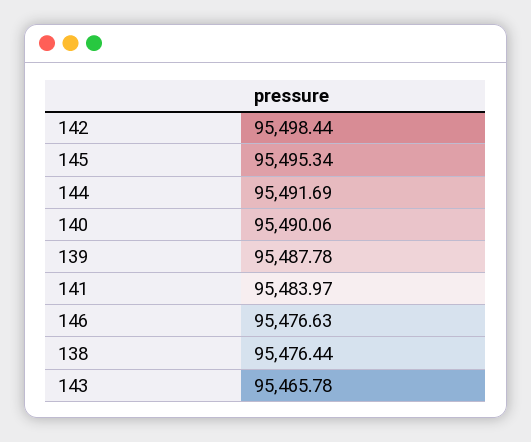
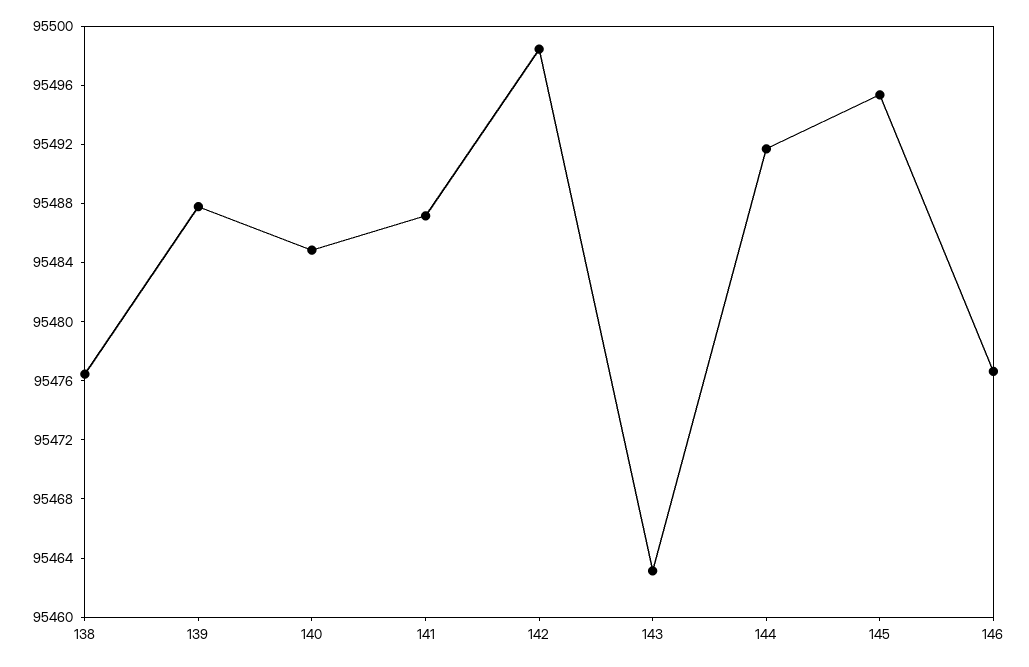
140: 95490.06 -> 95485
141: 95483.97 -> 95487
143: 95465.78 -> 95463

